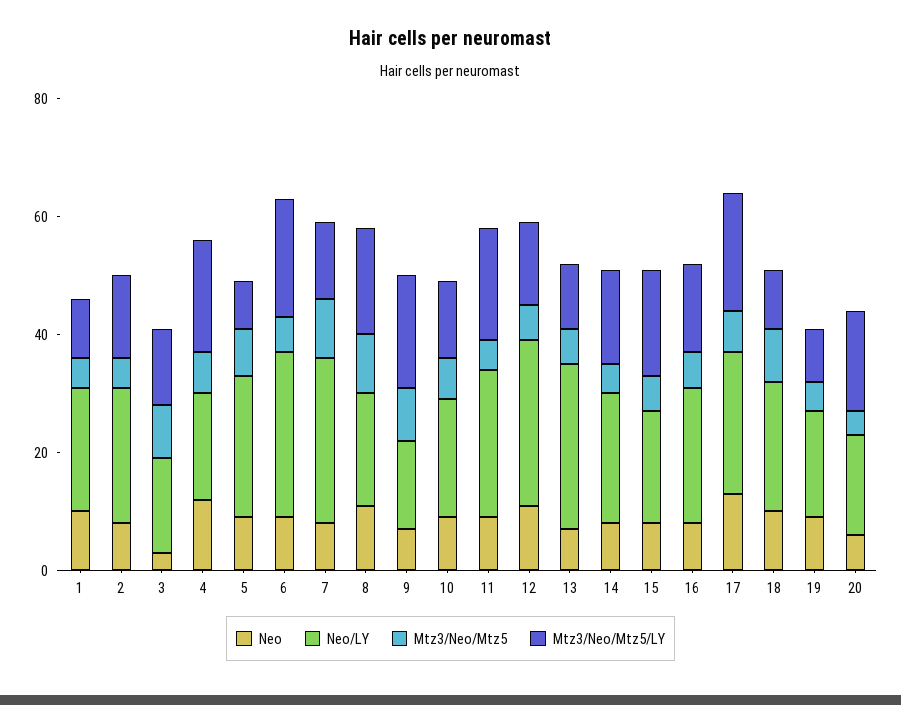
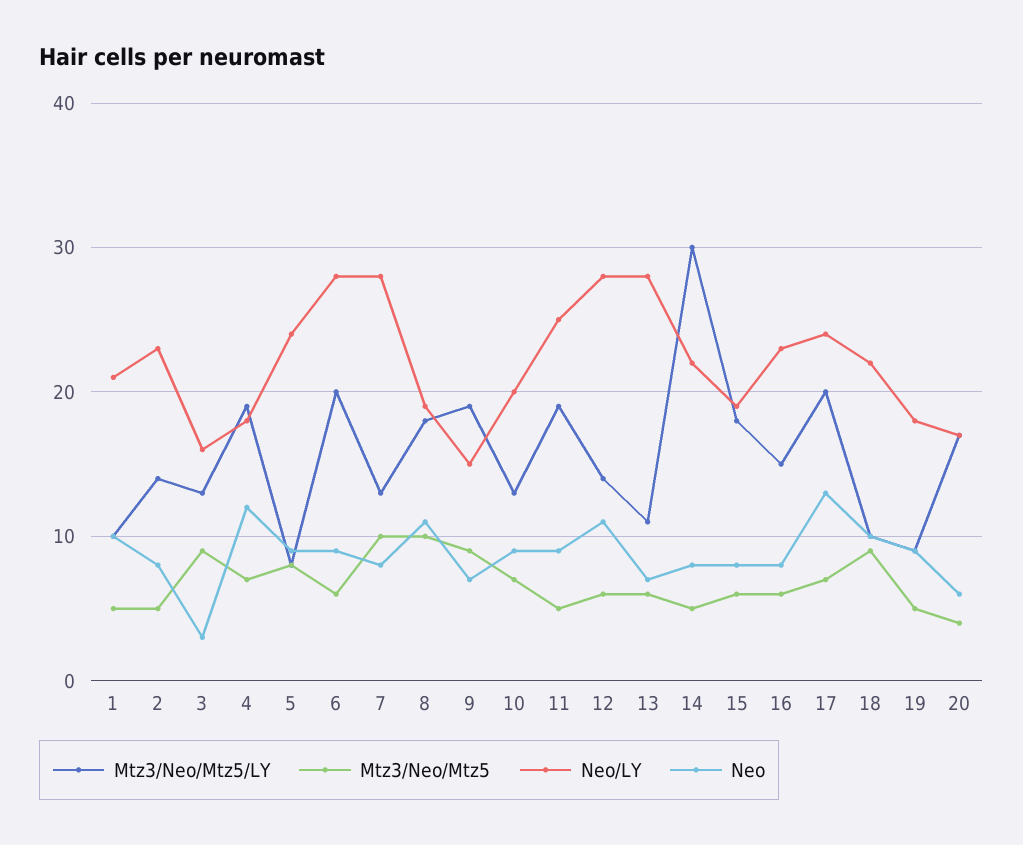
Mtz3/Neo/Mtz5/LY, 14: 15 -> 30

